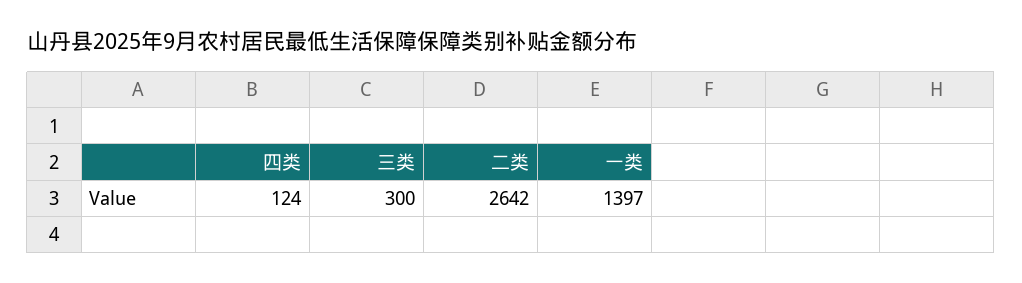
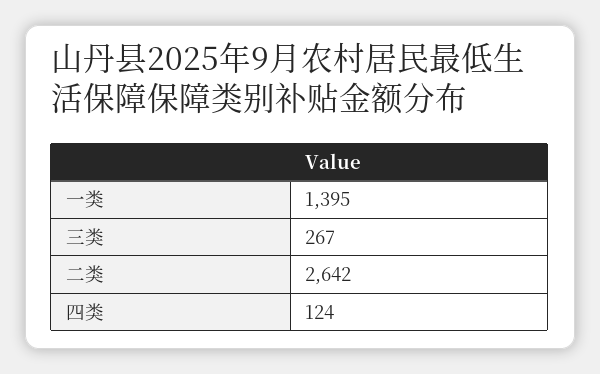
三类: 300 -> 267
一类: 1397 -> 1395

